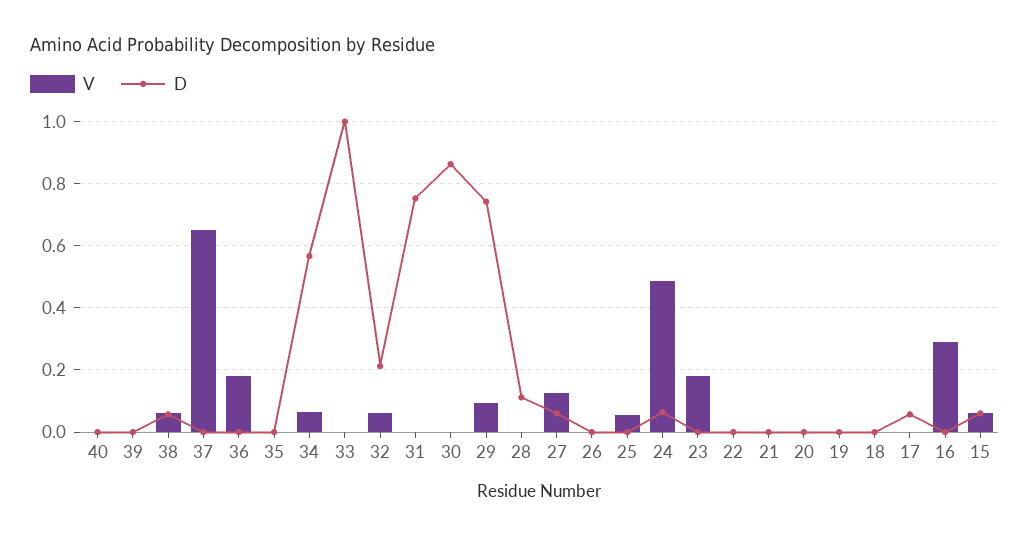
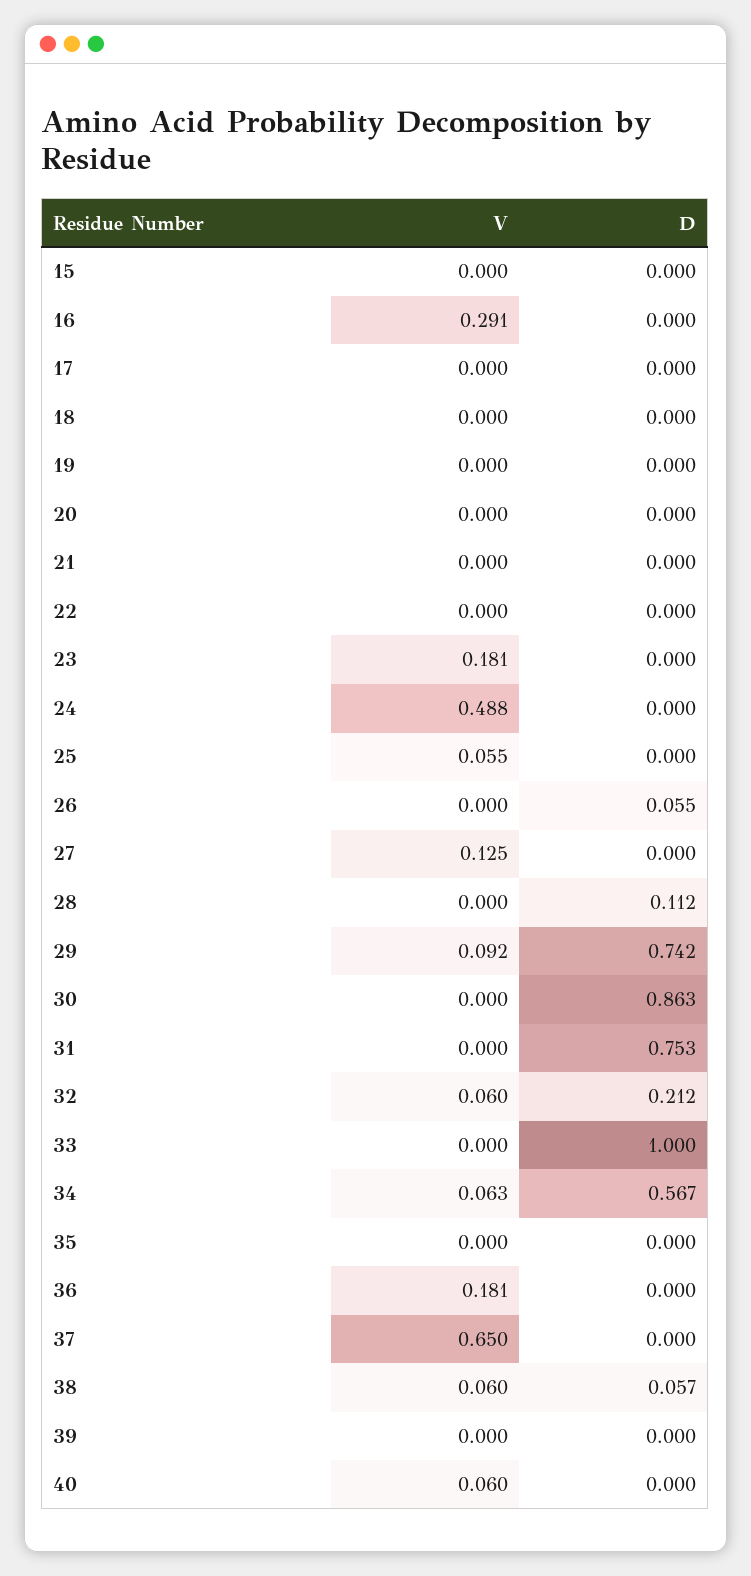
V, 40: 0 -> 0.06
D, 27: 0.06 -> 0
D, 26: 0 -> 0.055
D, 24: 0.06 -> 0
D, 17: 0.06 -> 0
V, 15: 0.06 -> 0
D, 15: 0.06 -> 0

